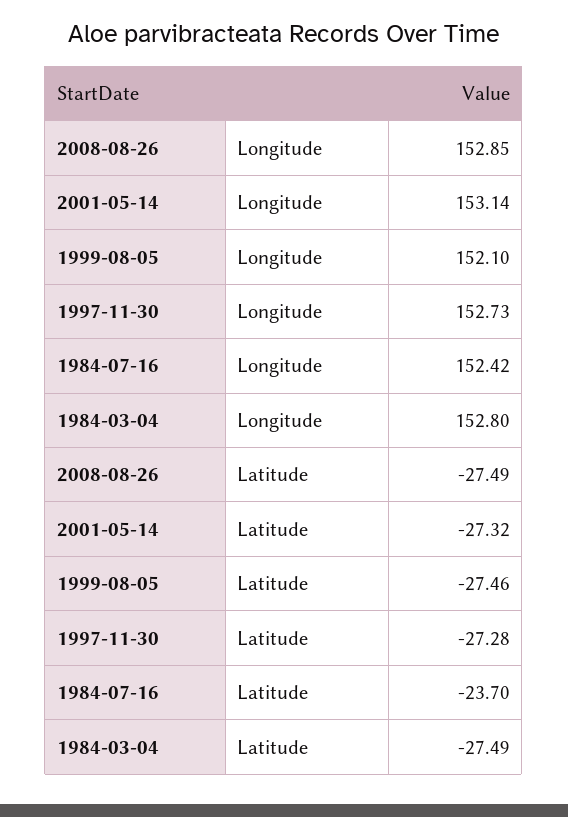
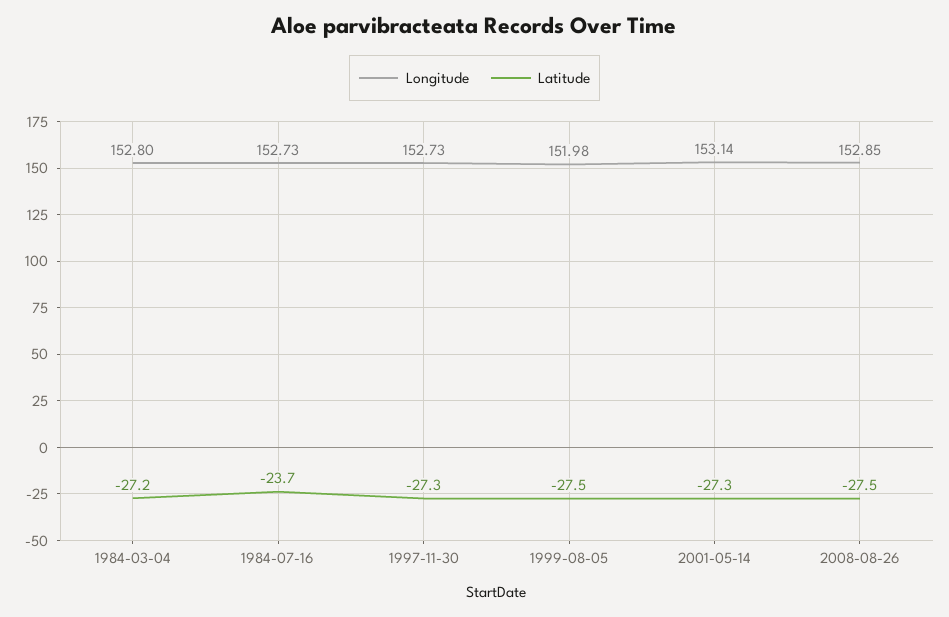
Longitude, 1999-08-05: 152.1 -> 151.98
Longitude, 1984-07-16: 152.42 -> 152.73
Latitude, 1984-03-04: -27.49 -> -27.2

